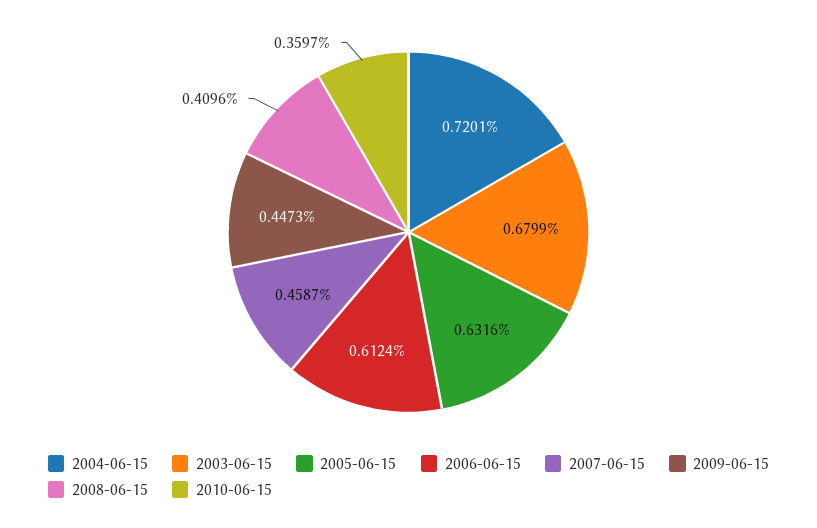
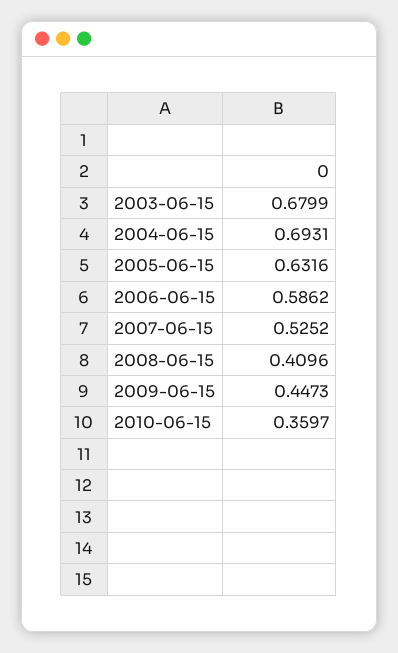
2004-06-15: 0.7201 -> 0.6931
2006-06-15: 0.6124 -> 0.5862
2007-06-15: 0.4587 -> 0.5252

